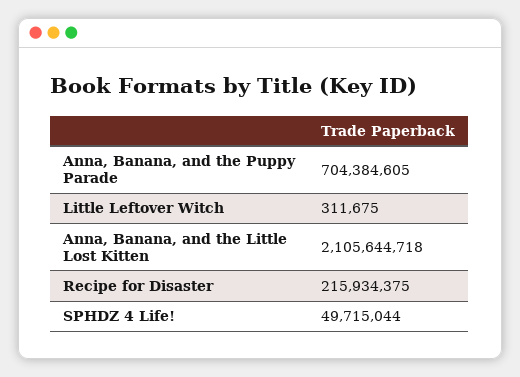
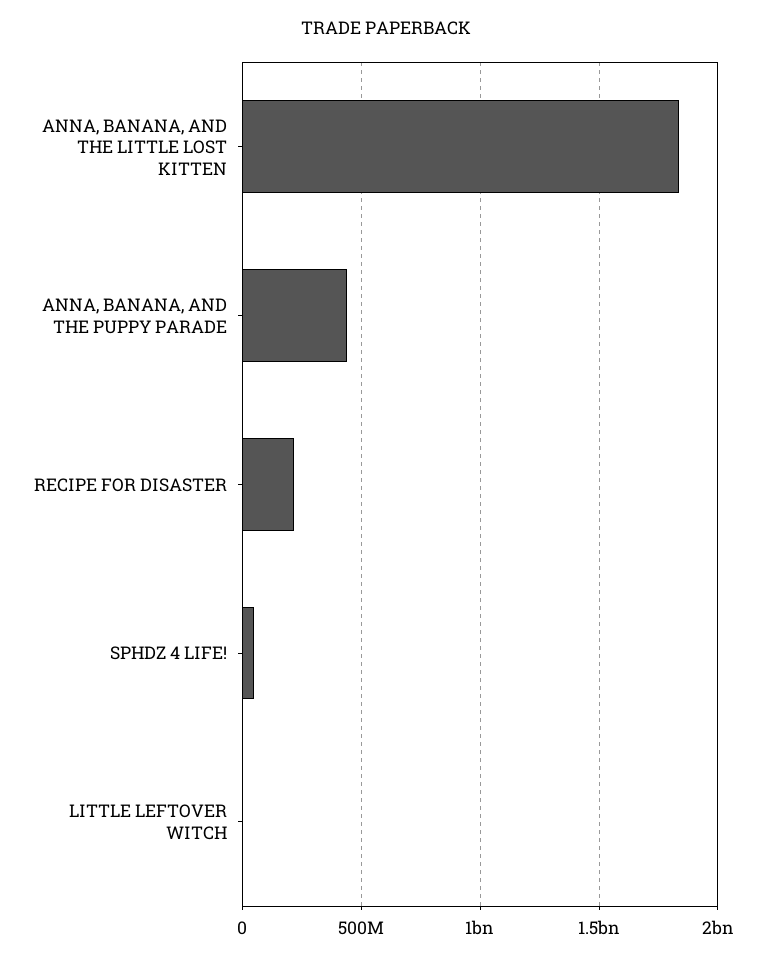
Anna, Banana, and the Puppy Parade: 704384605 -> 450000000
Anna, Banana, and the Little Lost Kitten: 2105644718 -> 1850000000

